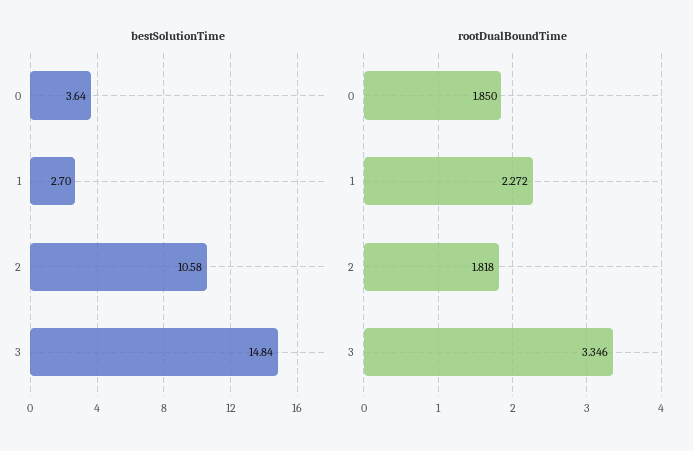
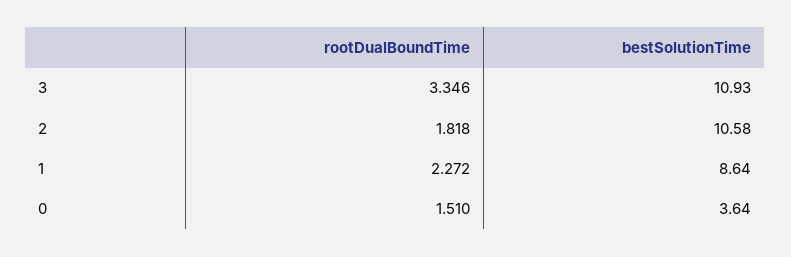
bestSolutionTime, 1: 2.7 -> 8.64
bestSolutionTime, 3: 14.84 -> 10.93
rootDualBoundTime, 0: 1.85 -> 1.51

